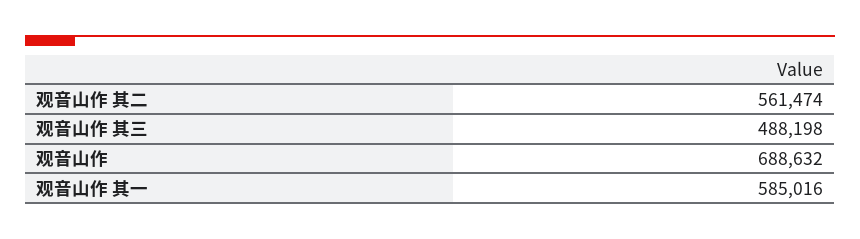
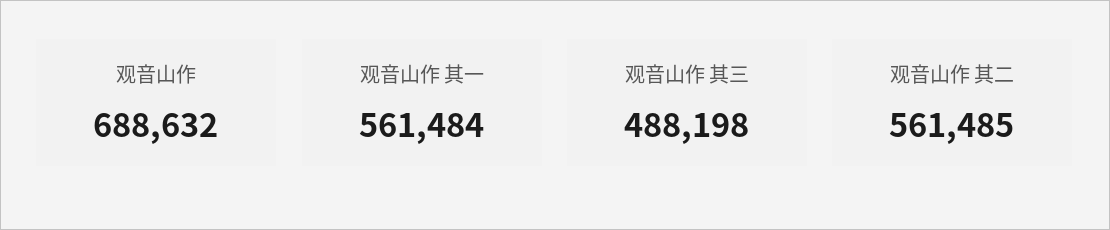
观音山作 其二: 561474 -> 561485
观音山作 其一: 585016 -> 561484

